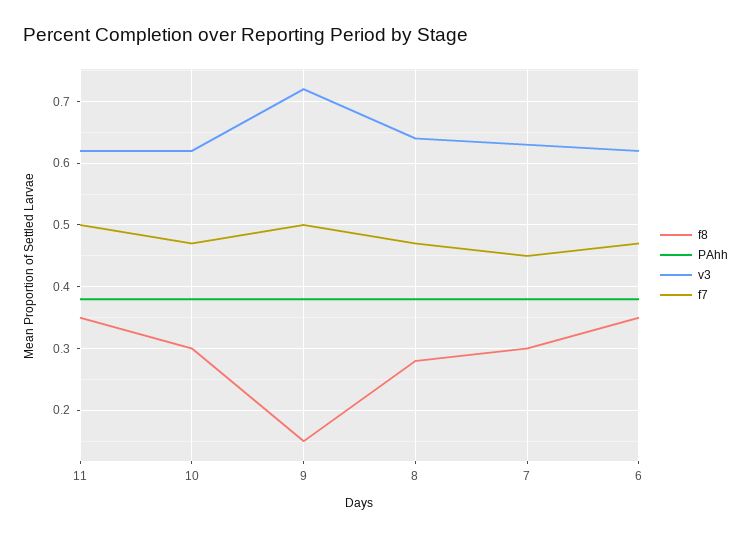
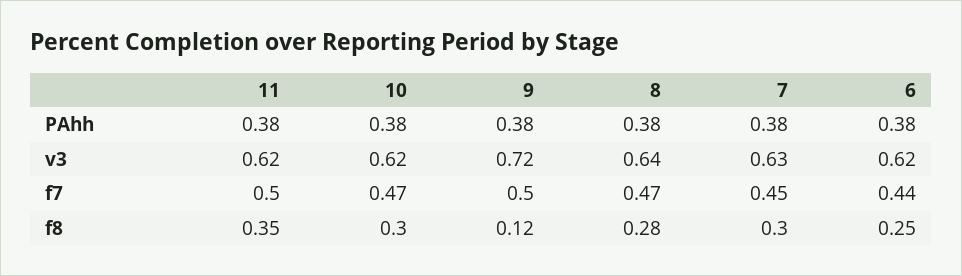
f8, 9: 0.15 -> 0.12
f8, 6: 0.35 -> 0.25
f7, 6: 0.47 -> 0.44

